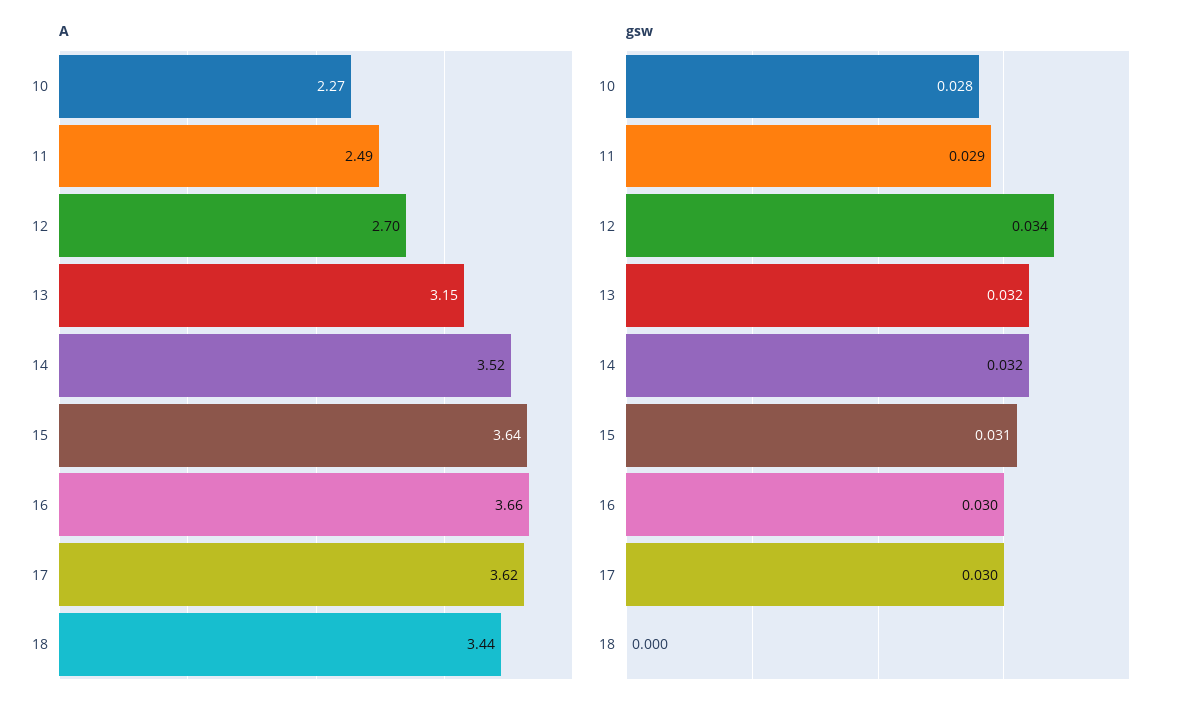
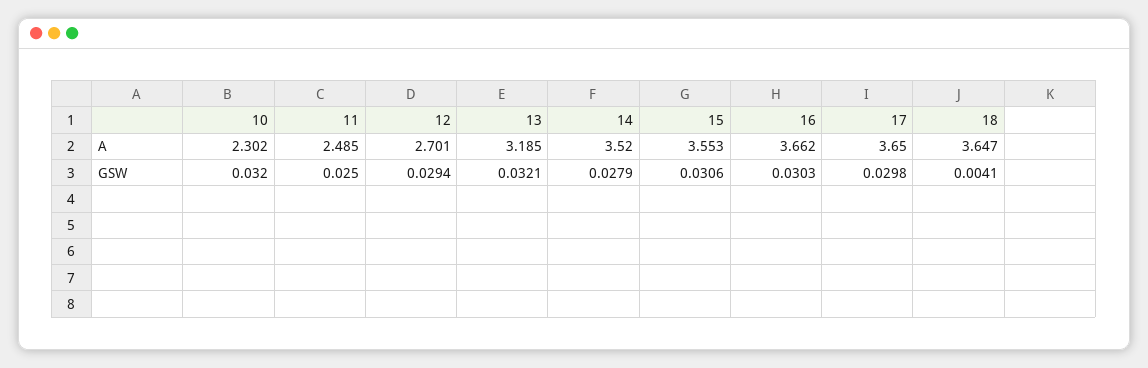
A, 10: 2.27 -> 2.302
A, 13: 3.15 -> 3.185
A, 15: 3.64 -> 3.553
A, 17: 3.62 -> 3.65
A, 18: 3.44 -> 3.647
gsw, 10: 0.028 -> 0.032
gsw, 11: 0.029 -> 0.025
gsw, 12: 0.034 -> 0.0294
gsw, 14: 0.032 -> 0.0279
gsw, 18: 0 -> 0.0041

